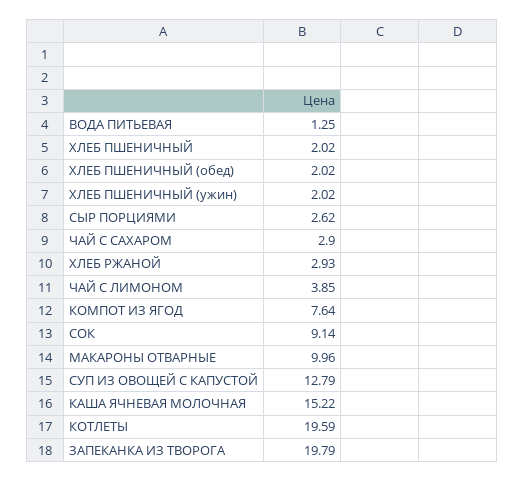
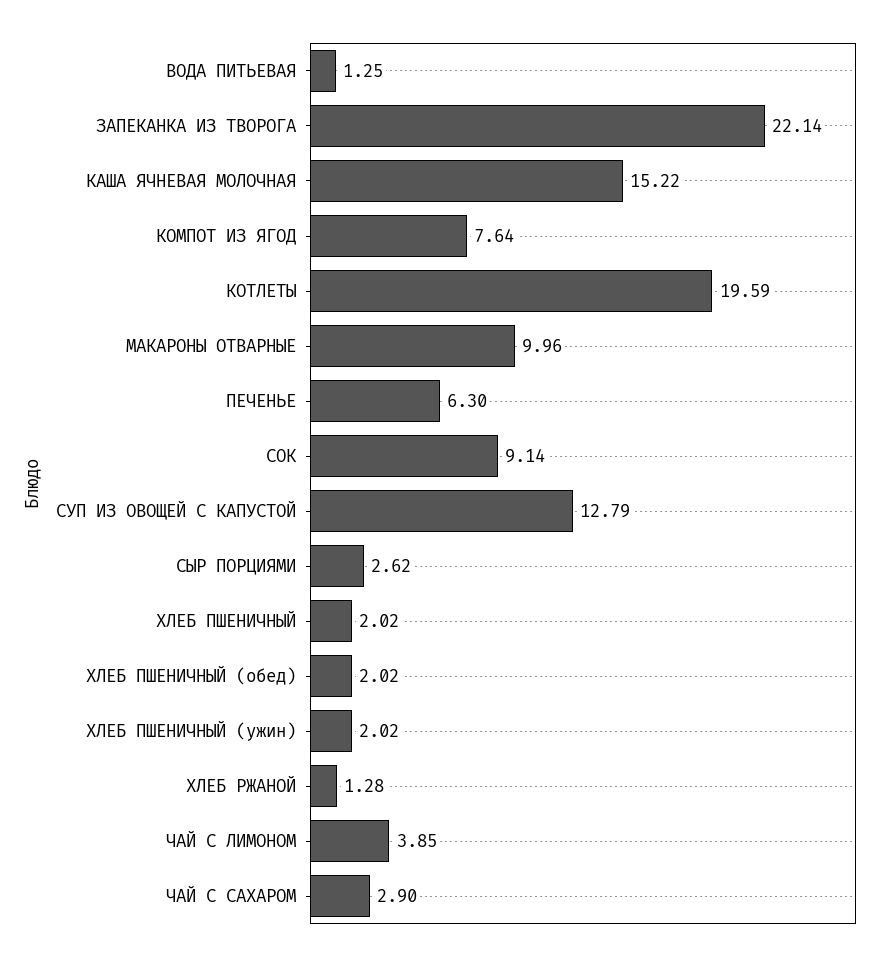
ХЛЕБ РЖАНОЙ: 2.93 -> 1.28
ЗАПЕКАНКА ИЗ ТВОРОГА: 19.79 -> 22.14
ПЕЧЕНЬЕ: none -> 6.3

